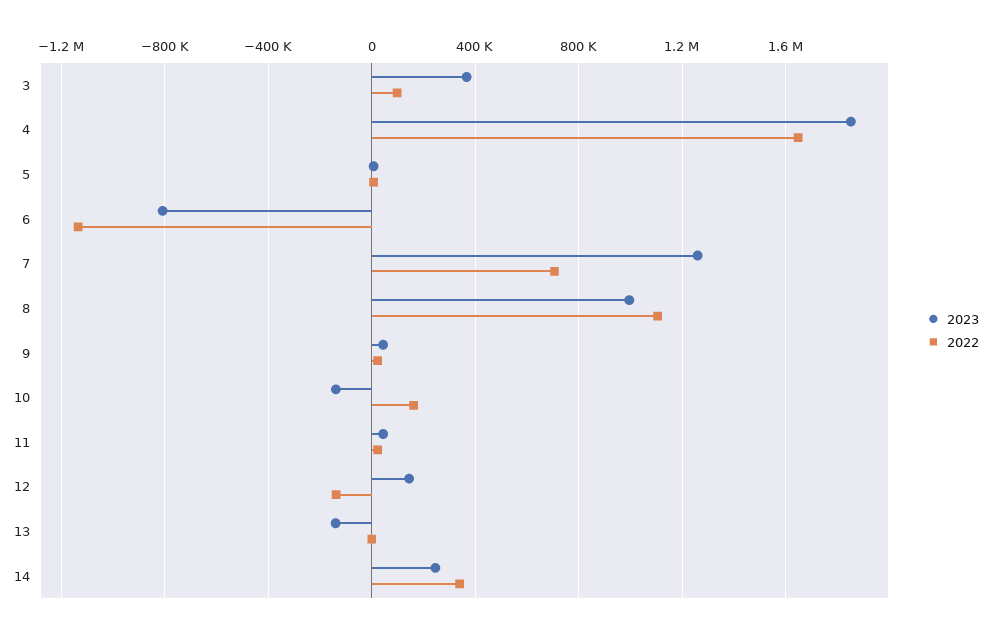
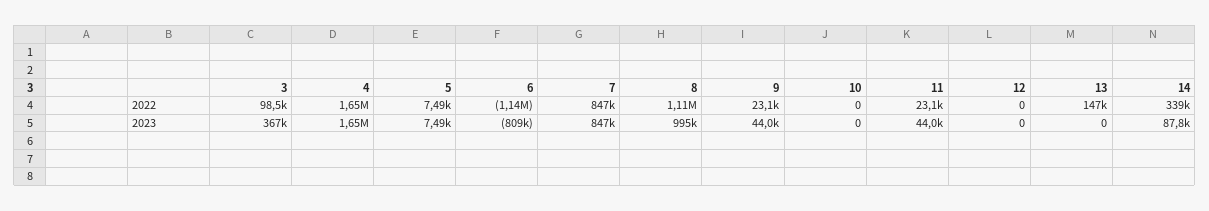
2023, 4: 1850000 -> 1650000
2023, 7: 1250000 -> 847000
2022, 7: 700000 -> 847000
2023, 10: -150000 -> 0
2022, 10: 150000 -> 0
2023, 12: 150000 -> 0
2022, 12: -150000 -> 0
2023, 13: -150000 -> 0
2022, 13: 0 -> 147000
2023, 14: 250000 -> 87800

